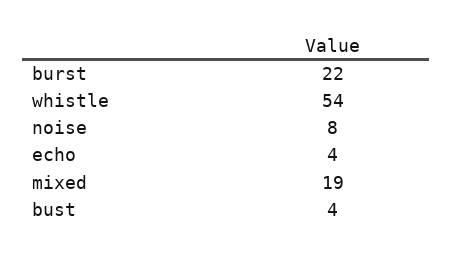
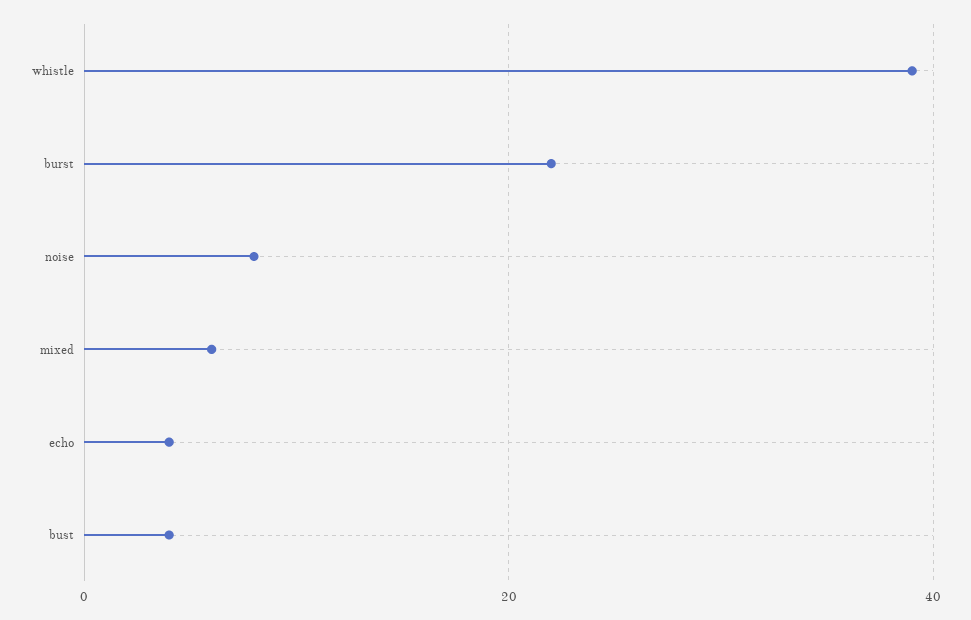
whistle: 54 -> 40
mixed: 19 -> 5

